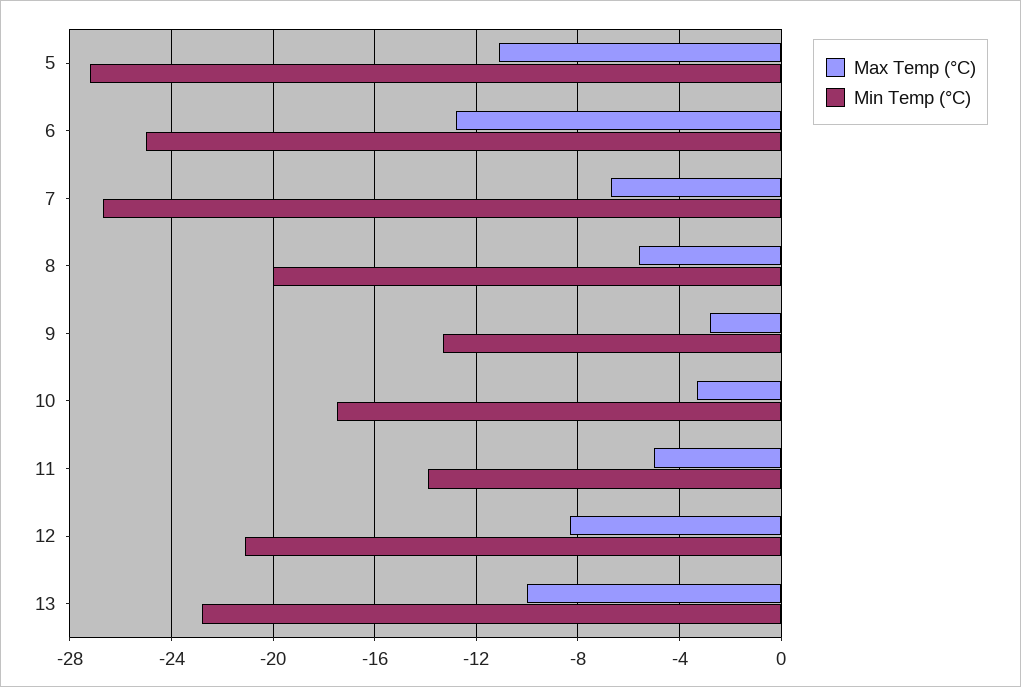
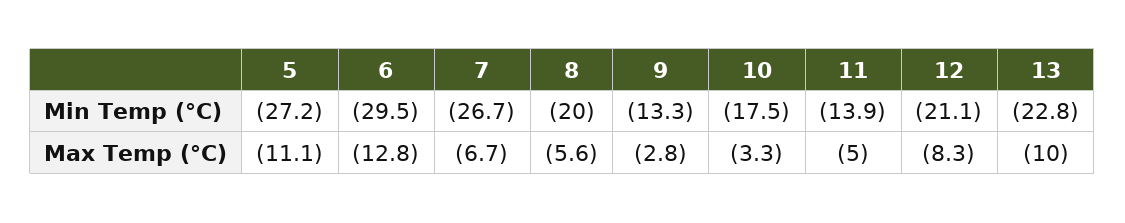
Min Temp (°C), 6: -25 -> -29.5

